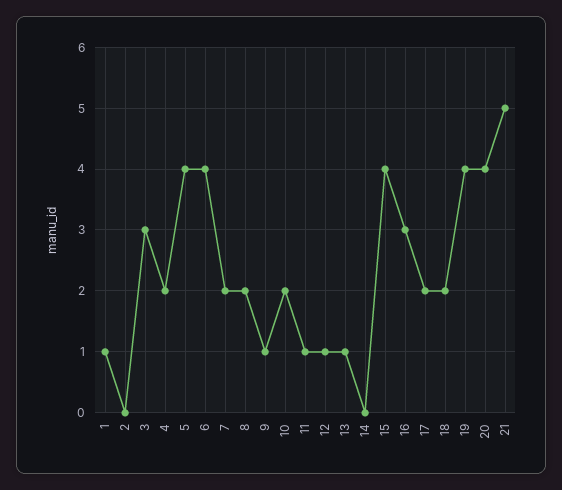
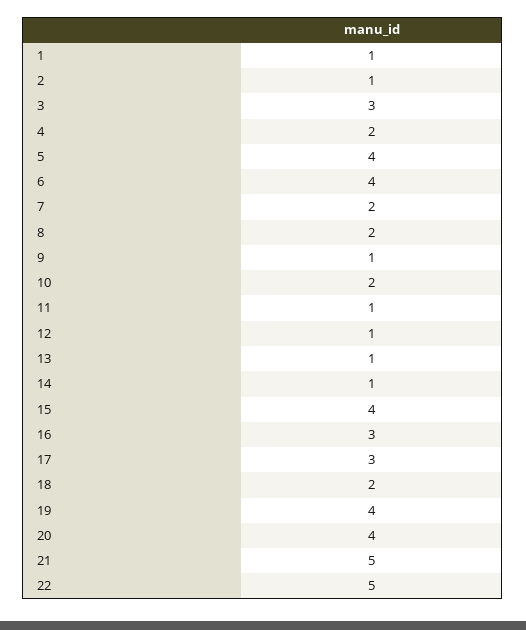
2: 0 -> 1
14: 0 -> 1
17: 2 -> 3
22: none -> 5

